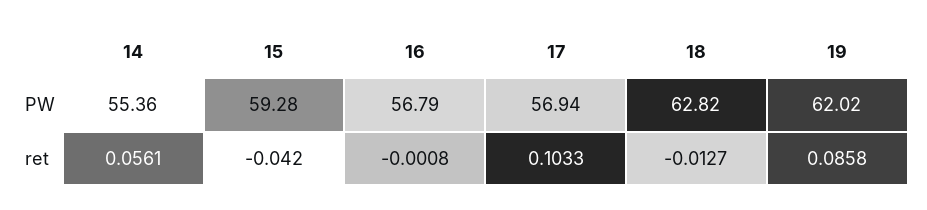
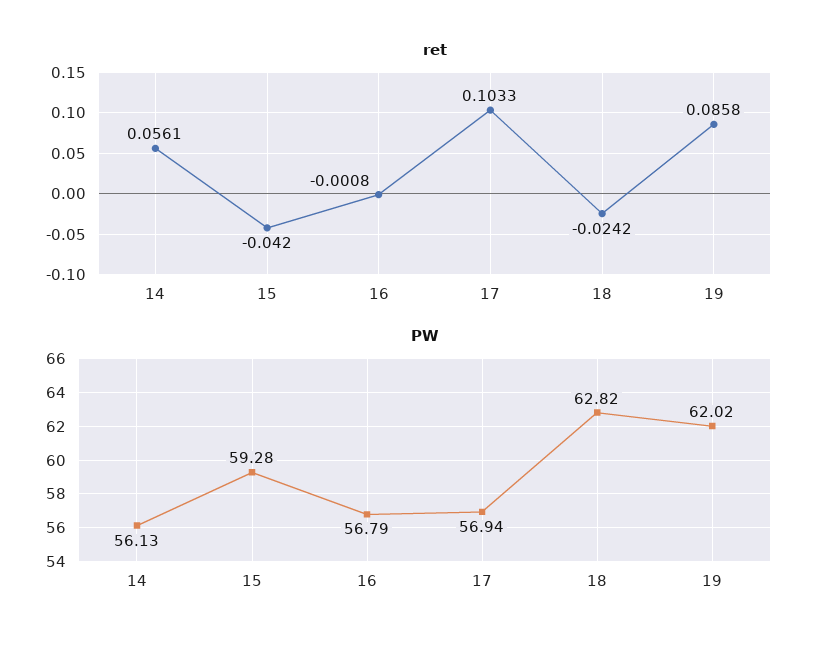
PW, 14: 55.36 -> 56.13
ret, 18: -0.0127 -> -0.0242

